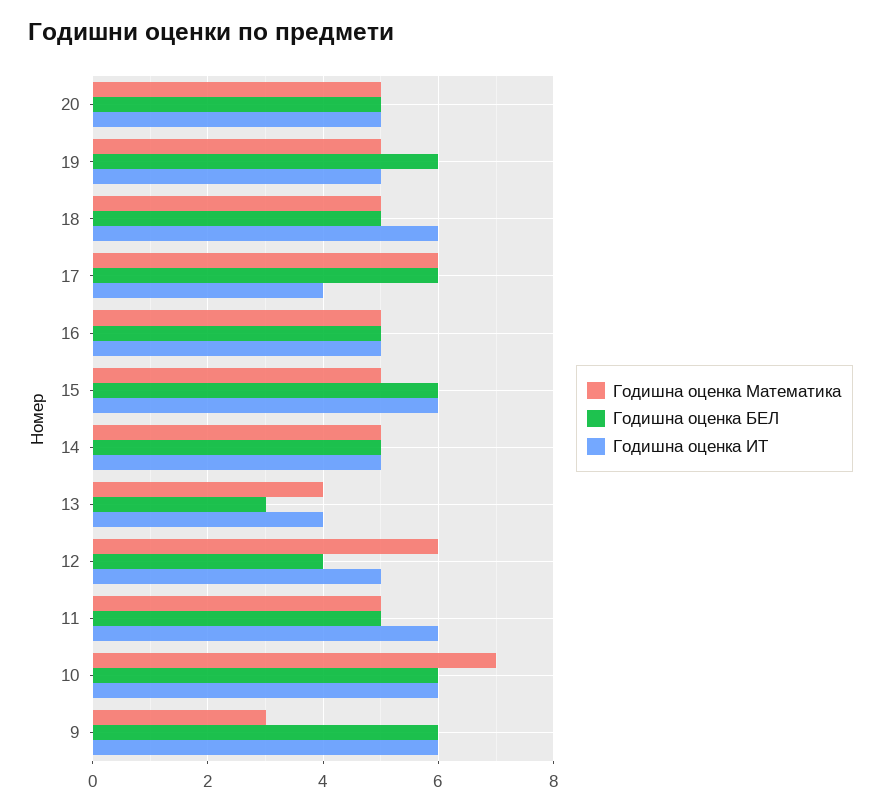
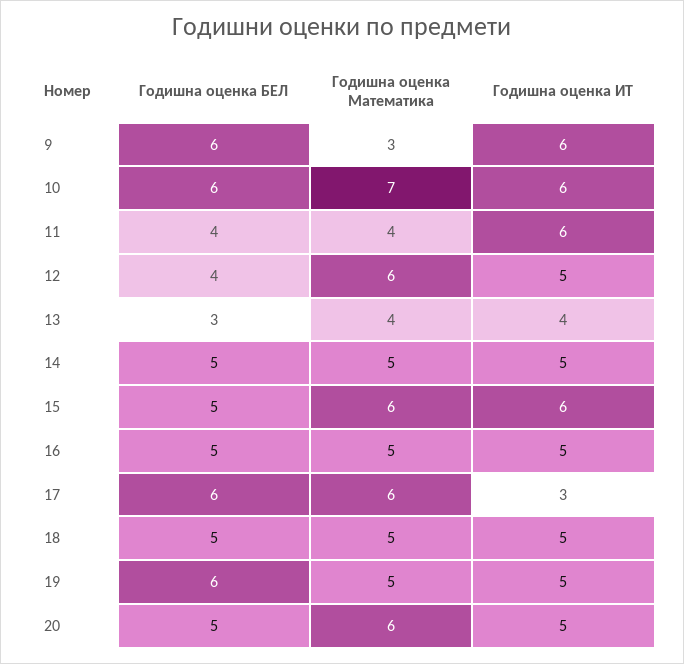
Годишна оценка Математика, 20: 5 -> 6
Годишна оценка ИТ, 18: 6 -> 5
Годишна оценка ИТ, 17: 4 -> 3
Годишна оценка Математика, 15: 5 -> 6
Годишна оценка БЕЛ, 15: 6 -> 5
Годишна оценка Математика, 11: 5 -> 4
Годишна оценка БЕЛ, 11: 5 -> 4

